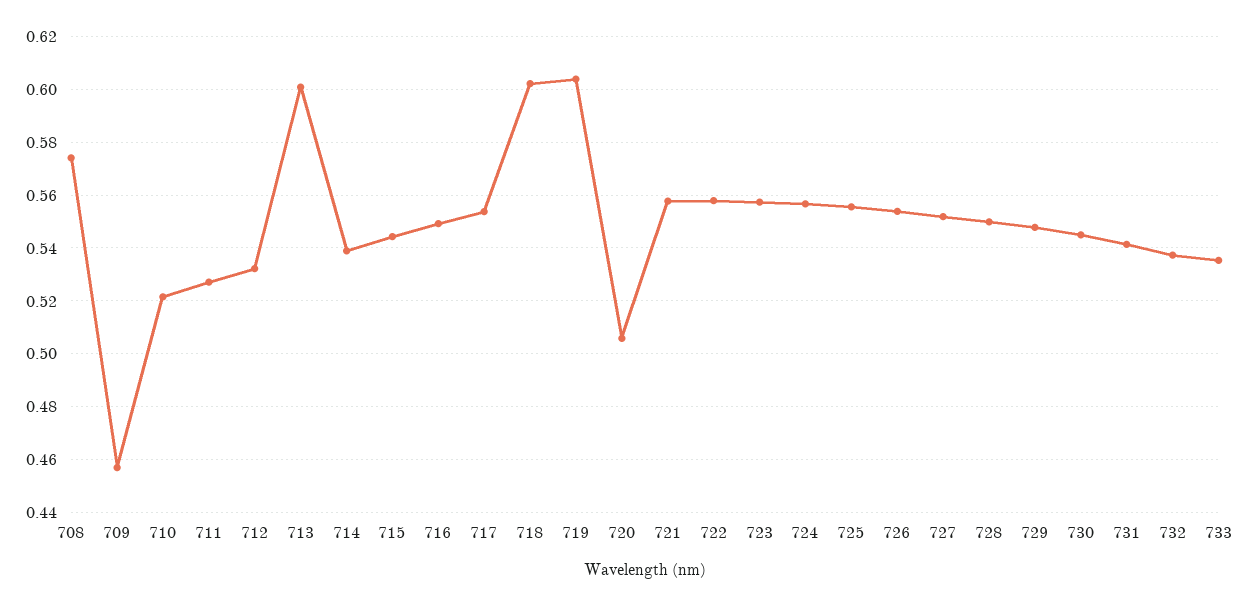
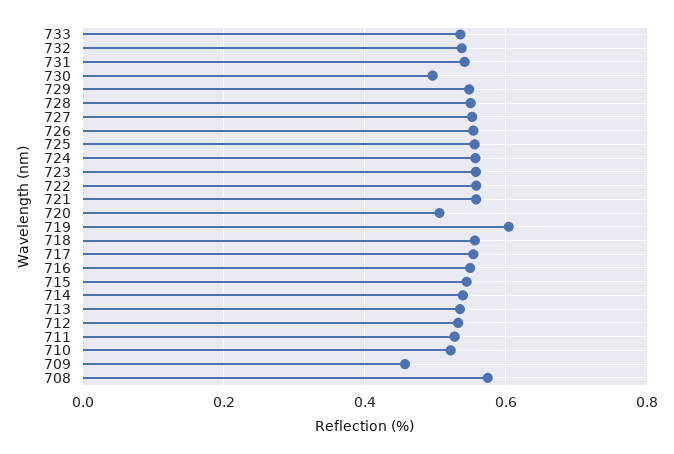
713: 0.6 -> 0.54
718: 0.6025 -> 0.56
730: 0.545 -> 0.5

